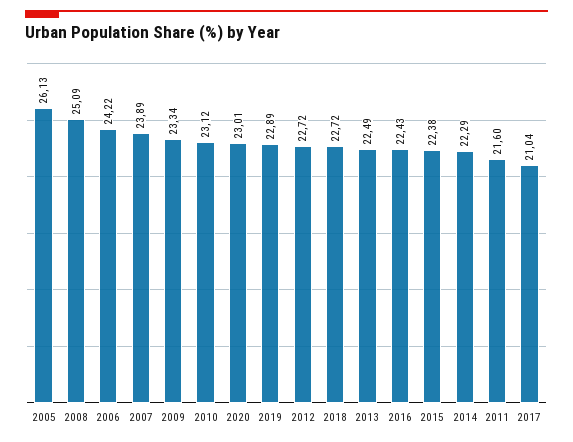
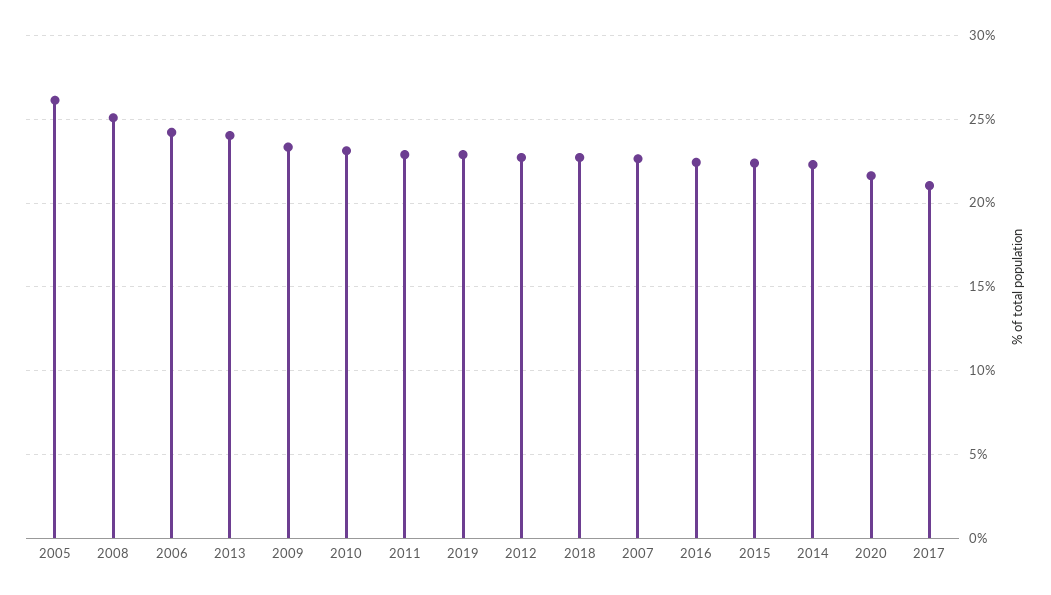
2007: 23.89 -> 22.5
2020: 23.01 -> 21.5
2013: 22.49 -> 24
2011: 21.6 -> 23

